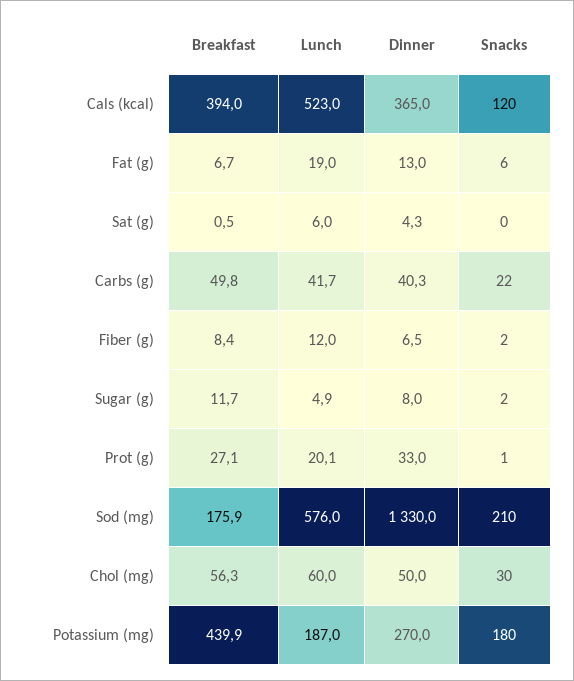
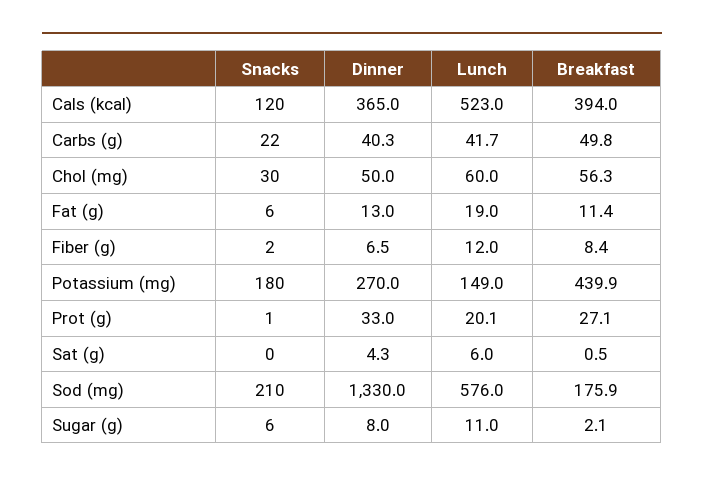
Breakfast, Fat (g): 6.7 -> 11.4
Breakfast, Sugar (g): 11.7 -> 2.1
Lunch, Sugar (g): 4.9 -> 11
Snacks, Sugar (g): 2 -> 6
Lunch, Potassium (mg): 187 -> 149

